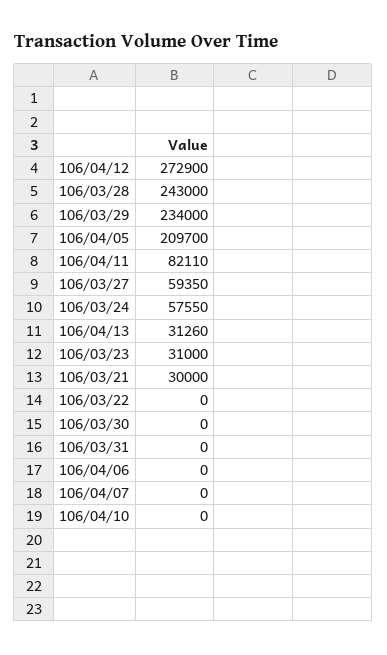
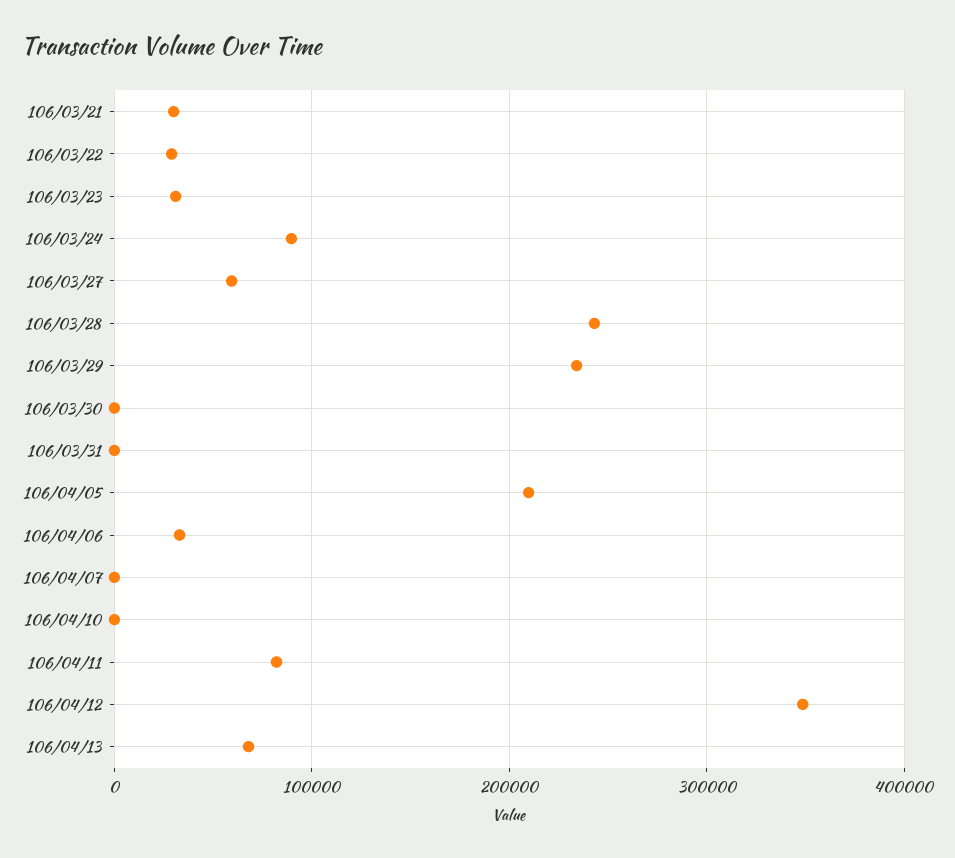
106/04/12: 272900 -> 350000
106/03/24: 57550 -> 90000
106/04/13: 31260 -> 70000
106/03/22: 0 -> 30000
106/04/06: 0 -> 30000

